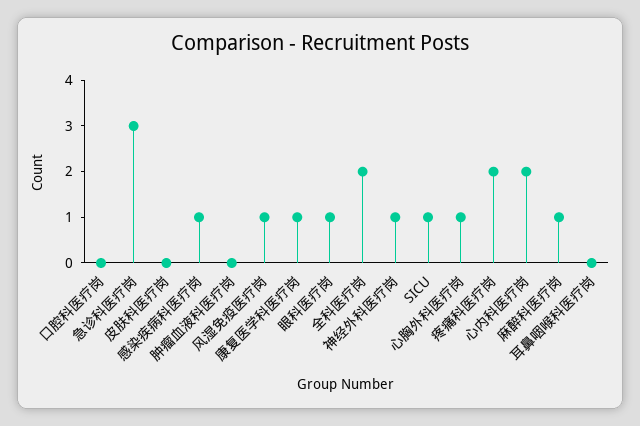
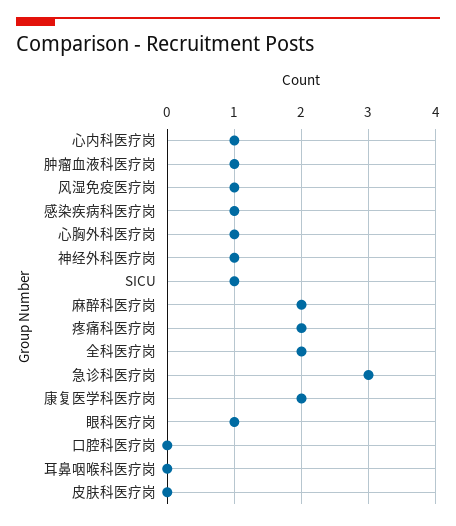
肿瘤血液科医疗岗: 0 -> 1
康复医学科医疗岗: 1 -> 2
心内科医疗岗: 2 -> 1
麻醉科医疗岗: 1 -> 2

